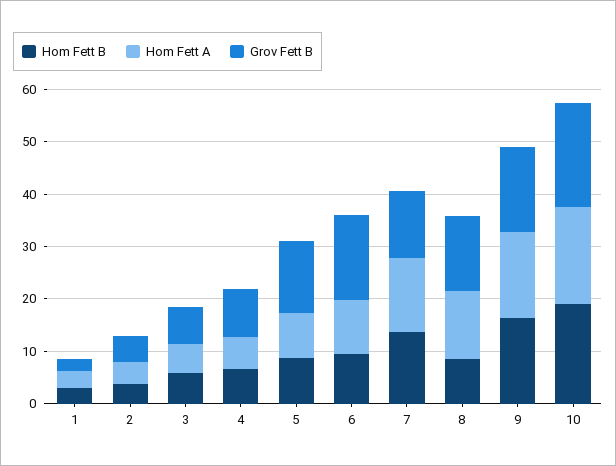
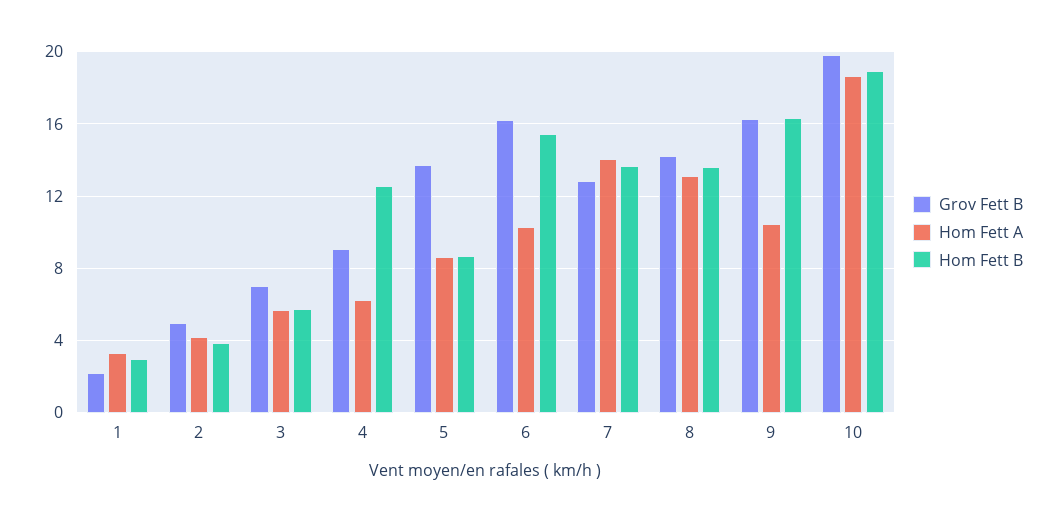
Hom Fett B, 4: 6 -> 12.5
Hom Fett B, 6: 10 -> 15.5
Hom Fett B, 8: 8 -> 13.5
Hom Fett A, 9: 16 -> 10.5

